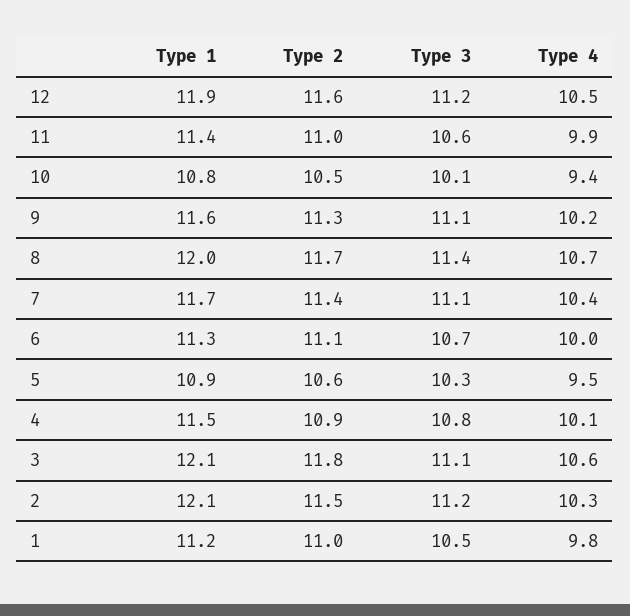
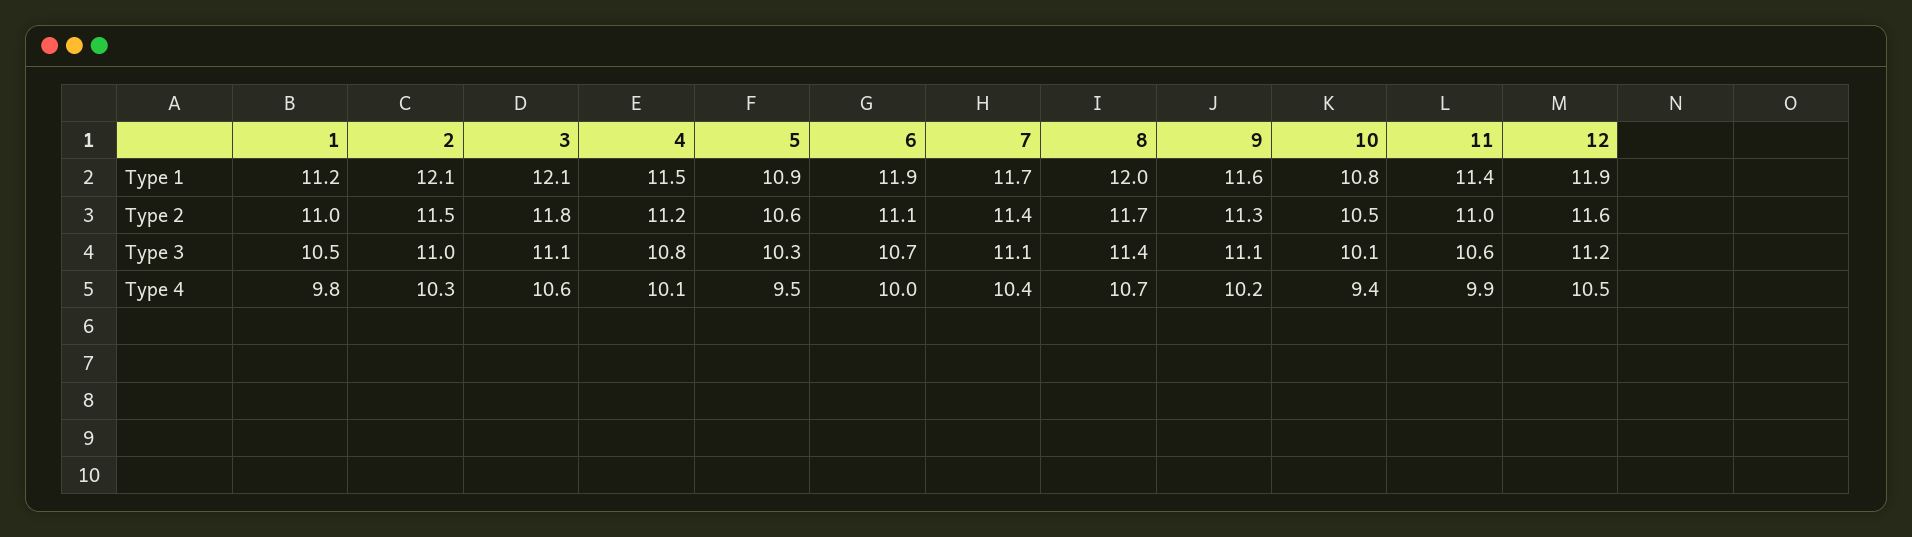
Type 1, 6: 11.3 -> 11.9
Type 2, 4: 10.9 -> 11.2
Type 3, 2: 11.2 -> 11

